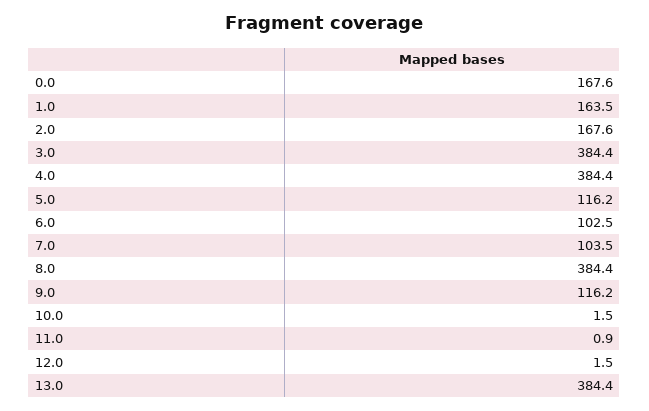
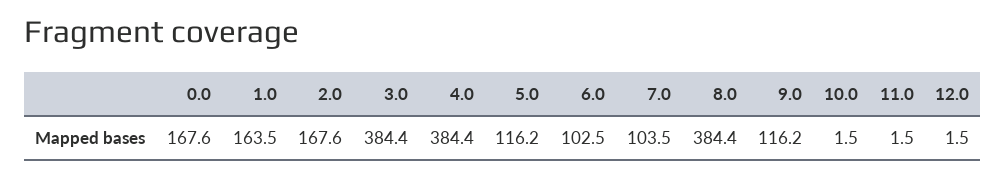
11.0: 0.9 -> 1.5
13.0: 384.4 -> none

